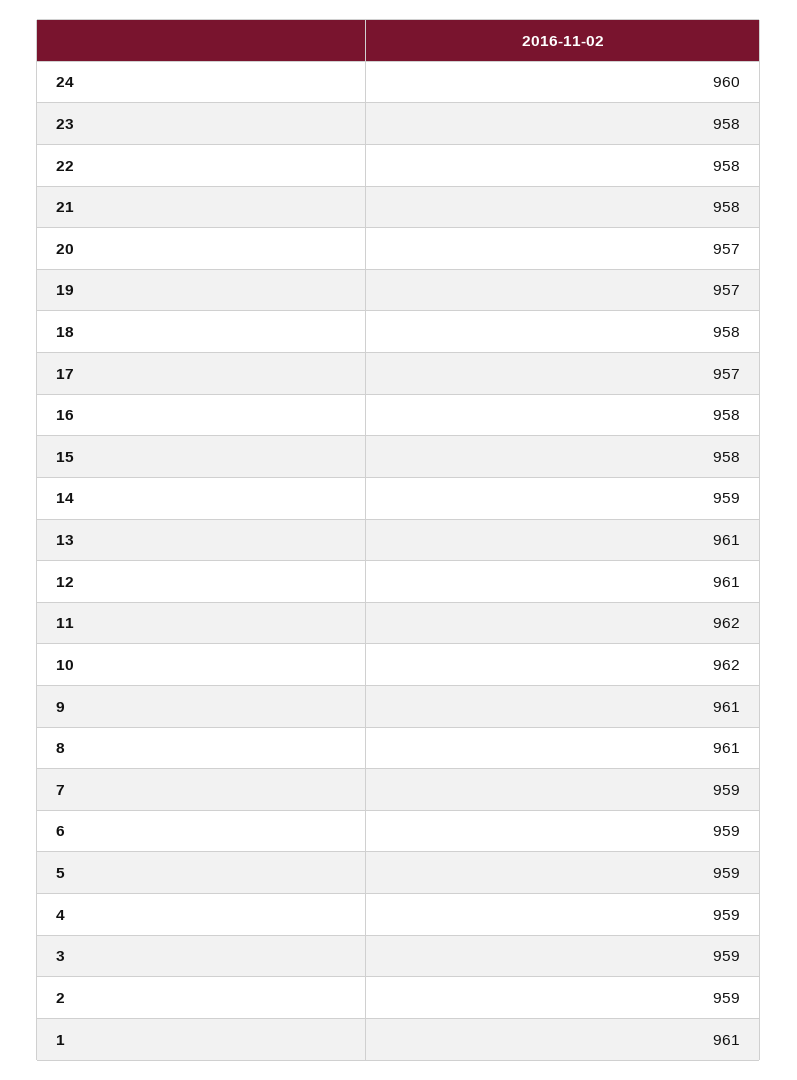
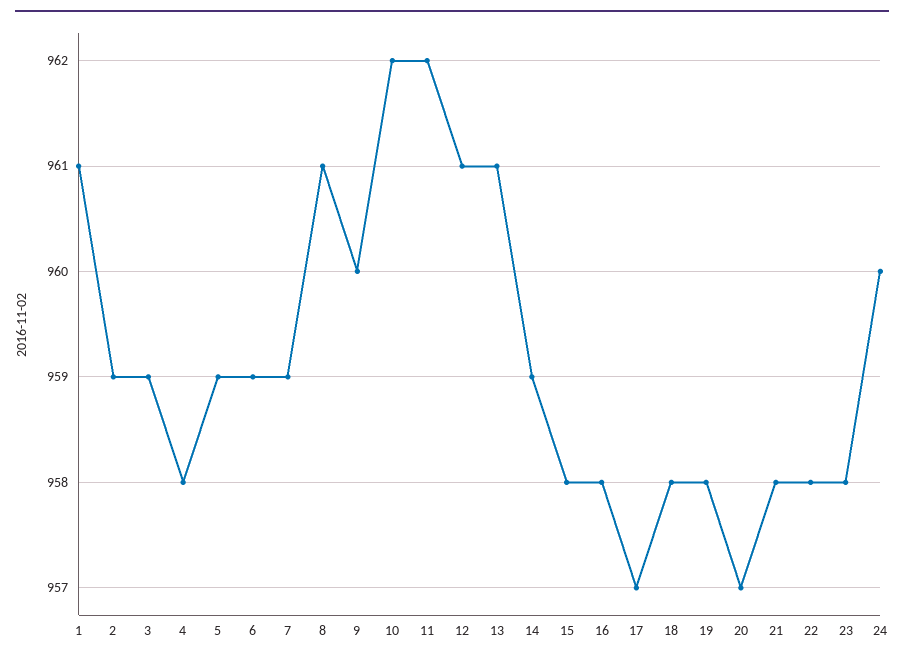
19: 957 -> 958
9: 961 -> 960
4: 959 -> 958

